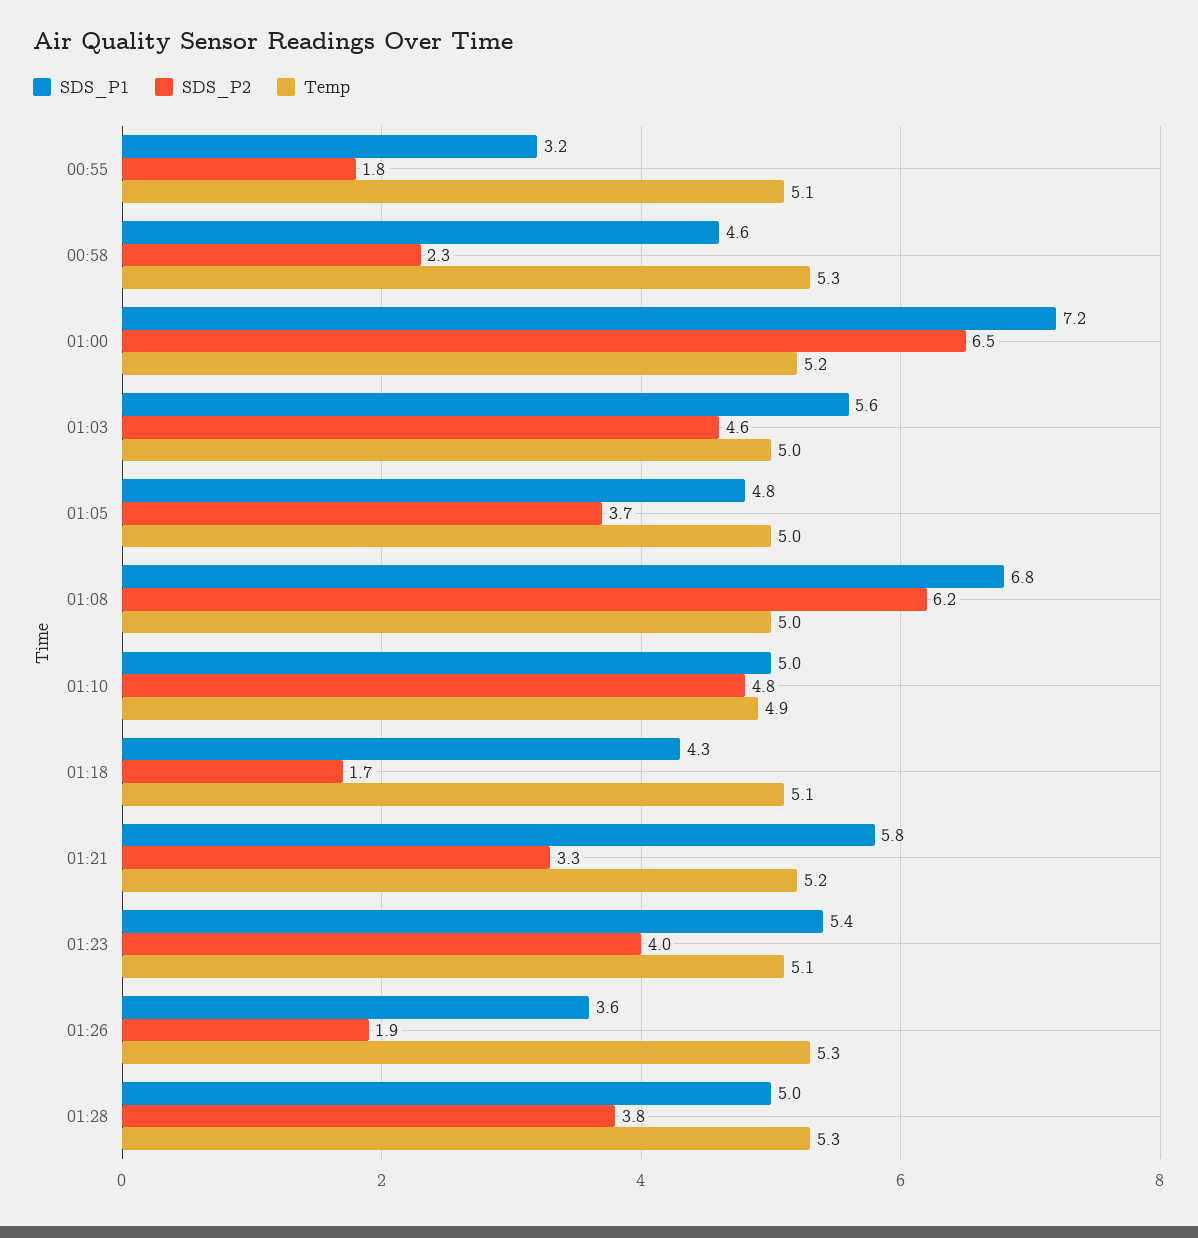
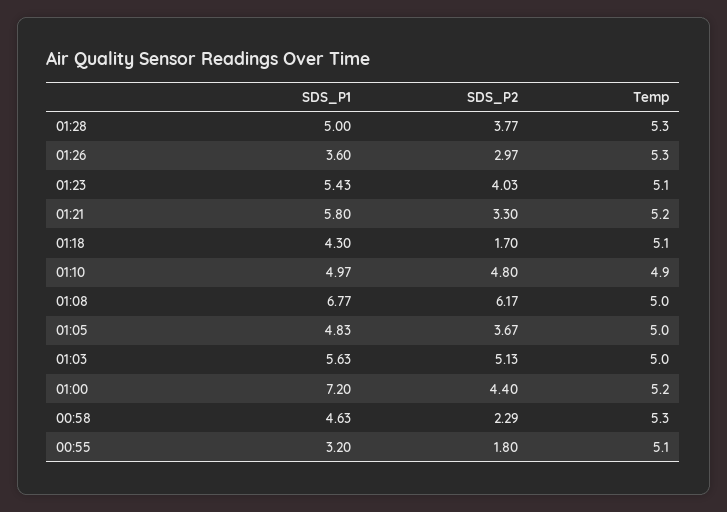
SDS_P2, 01:00: 6.5 -> 4.4
SDS_P2, 01:03: 4.6 -> 5.13
SDS_P2, 01:26: 1.9 -> 2.97

